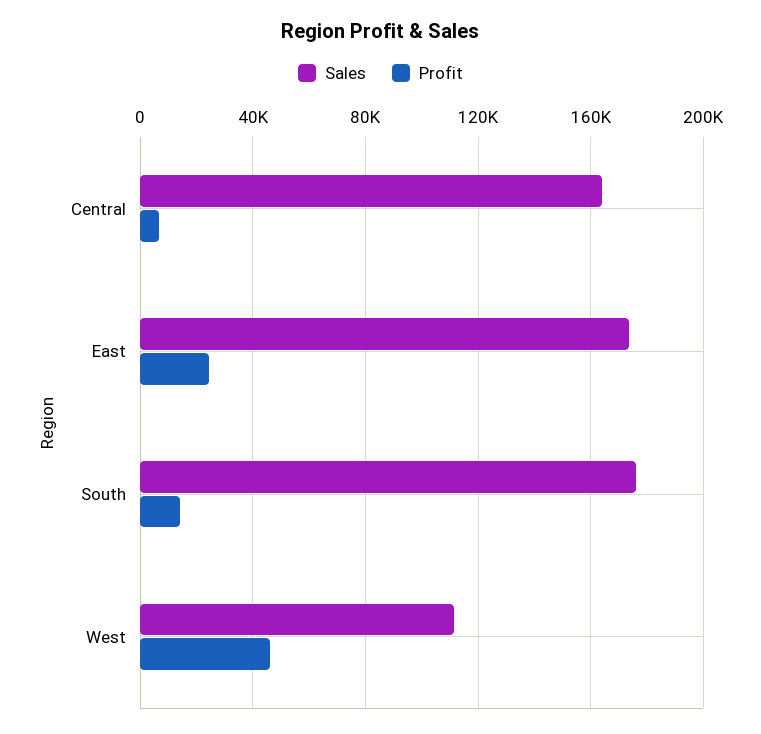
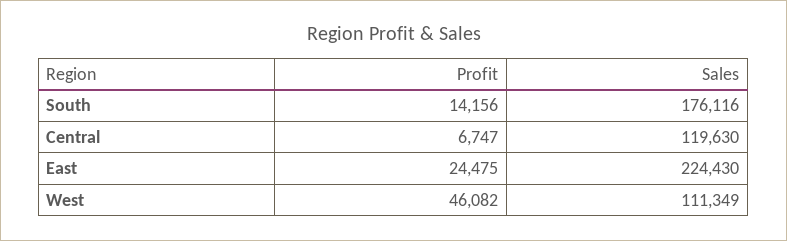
Sales, Central: 165000 -> 119630
Sales, East: 175000 -> 224430

